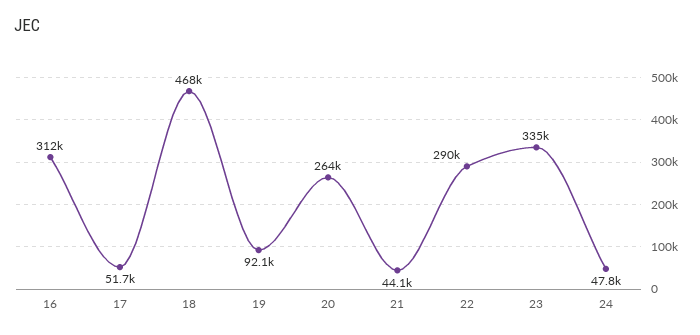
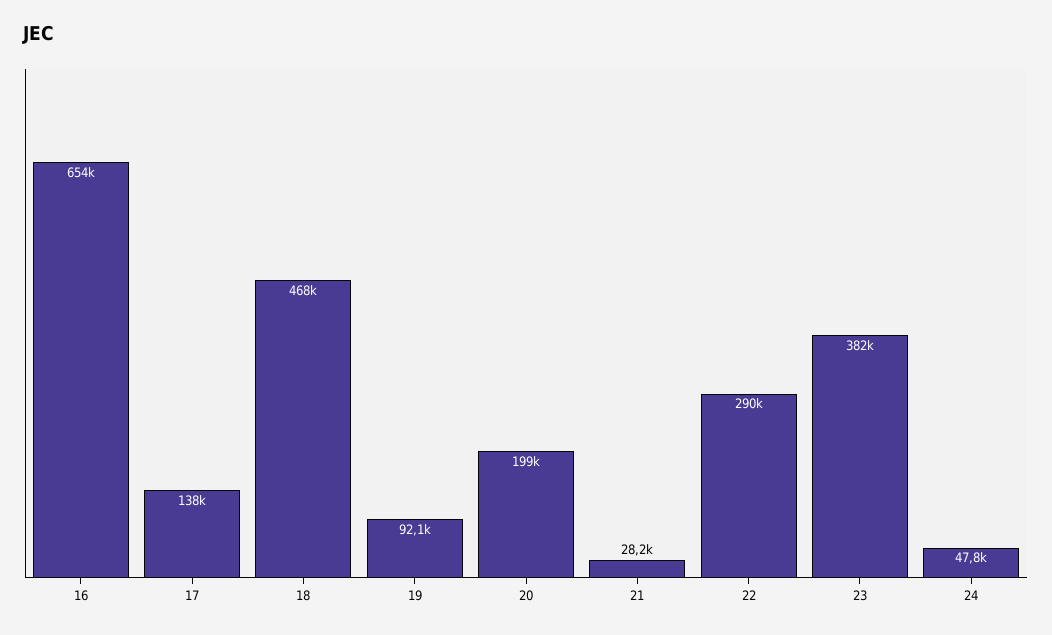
16: 312000 -> 654000
17: 51700 -> 138000
20: 264000 -> 199000
21: 44100 -> 28200
23: 335000 -> 382000

